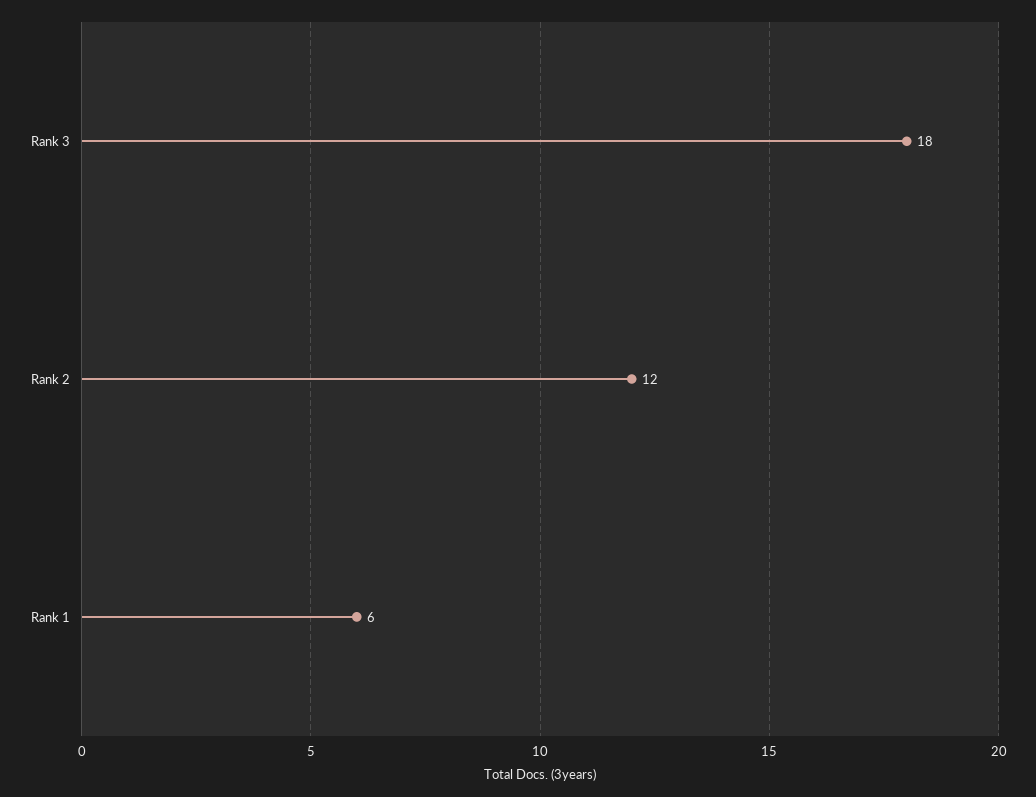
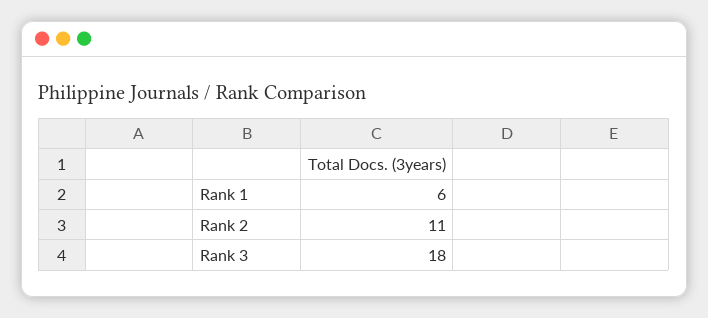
Rank 2: 12 -> 11

